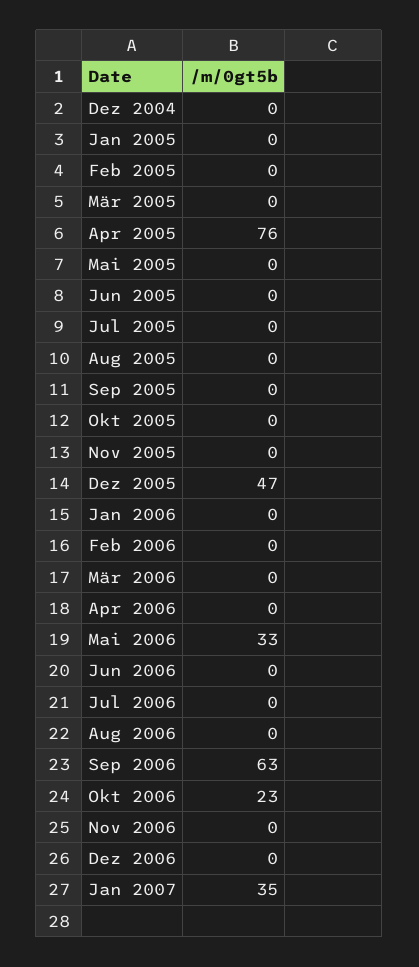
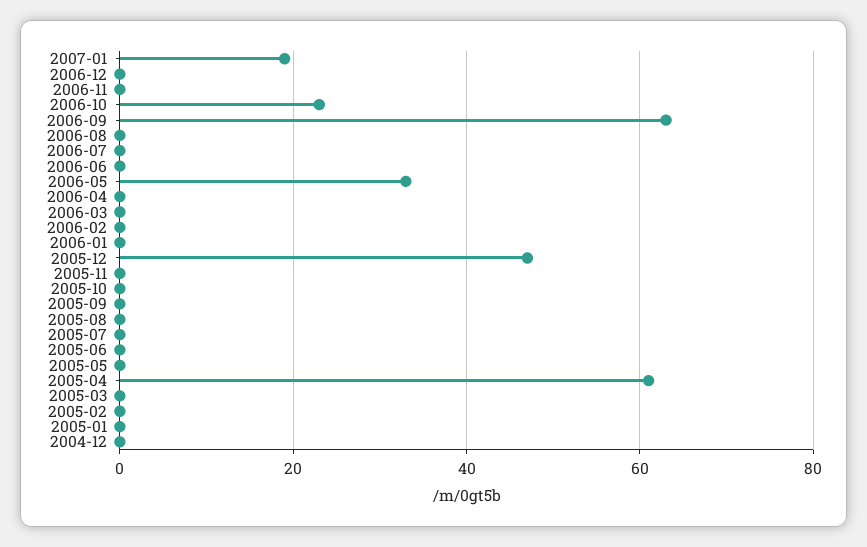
Apr 2005: 76 -> 60
Jan 2007: 35 -> 20

